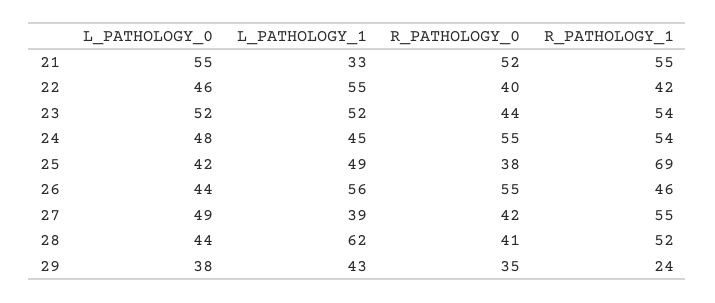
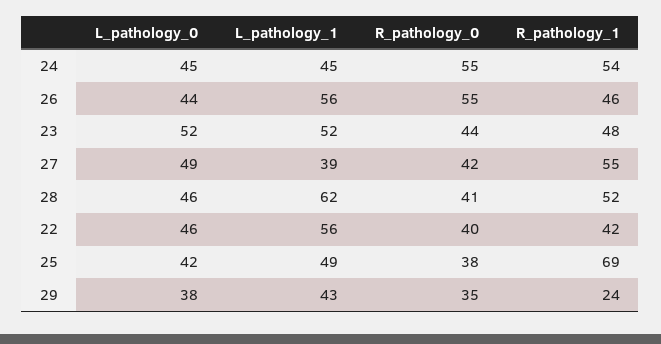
L_PATHOLOGY_0, 21: 55 -> none
L_PATHOLOGY_1, 21: 33 -> none
R_PATHOLOGY_0, 21: 52 -> none
R_PATHOLOGY_1, 21: 55 -> none
L_PATHOLOGY_1, 22: 55 -> 56
R_PATHOLOGY_1, 23: 54 -> 48
L_PATHOLOGY_0, 24: 48 -> 45
L_PATHOLOGY_0, 28: 44 -> 46

